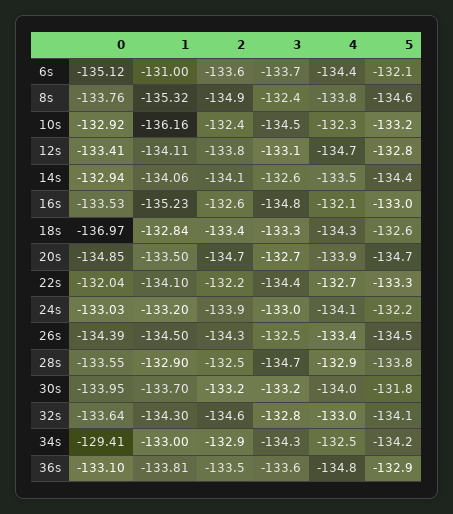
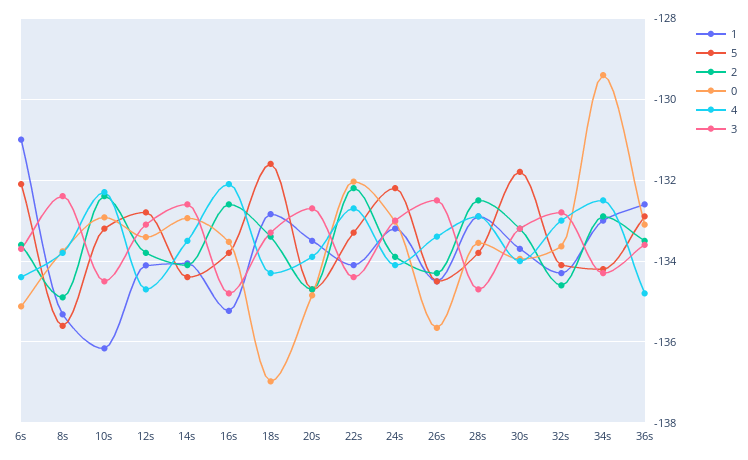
5, 8s: -134.6 -> -135.6
5, 16s: -133 -> -133.8
5, 18s: -132.6 -> -131.6
0, 26s: -134.39 -> -135.6
1, 36s: -133.81 -> -132.6

